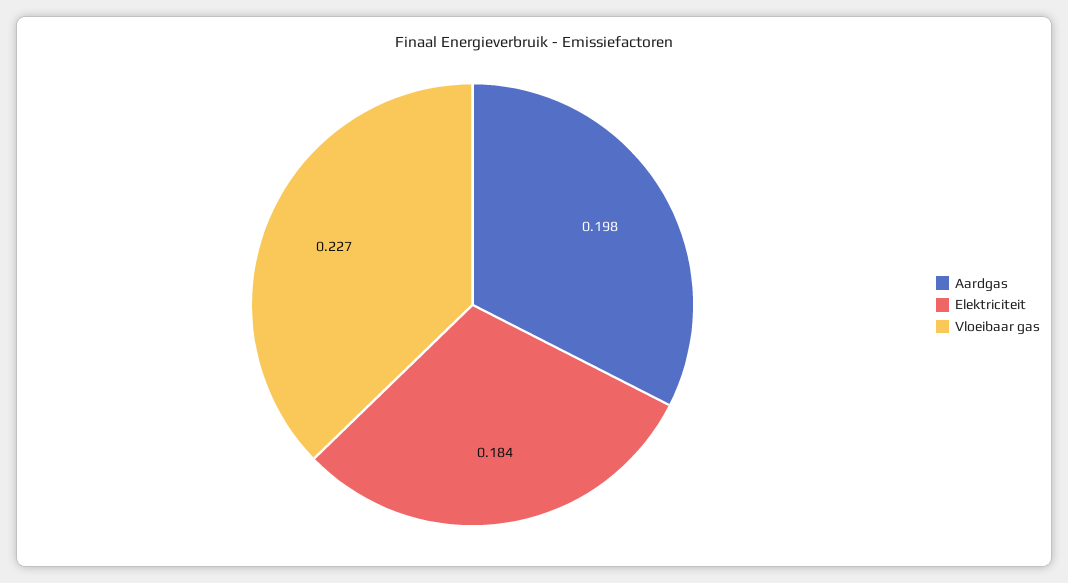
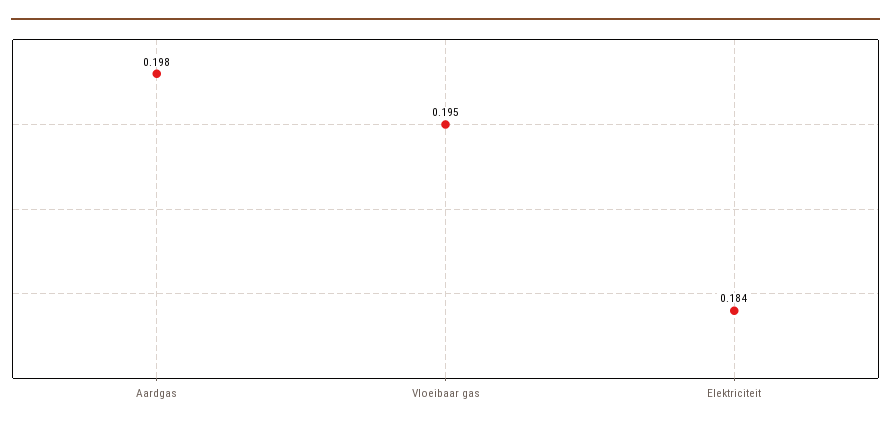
Vloeibaar gas: 0.227 -> 0.195

